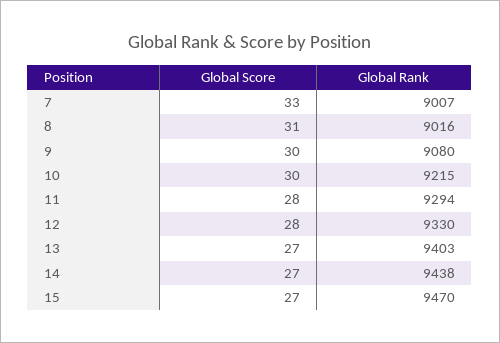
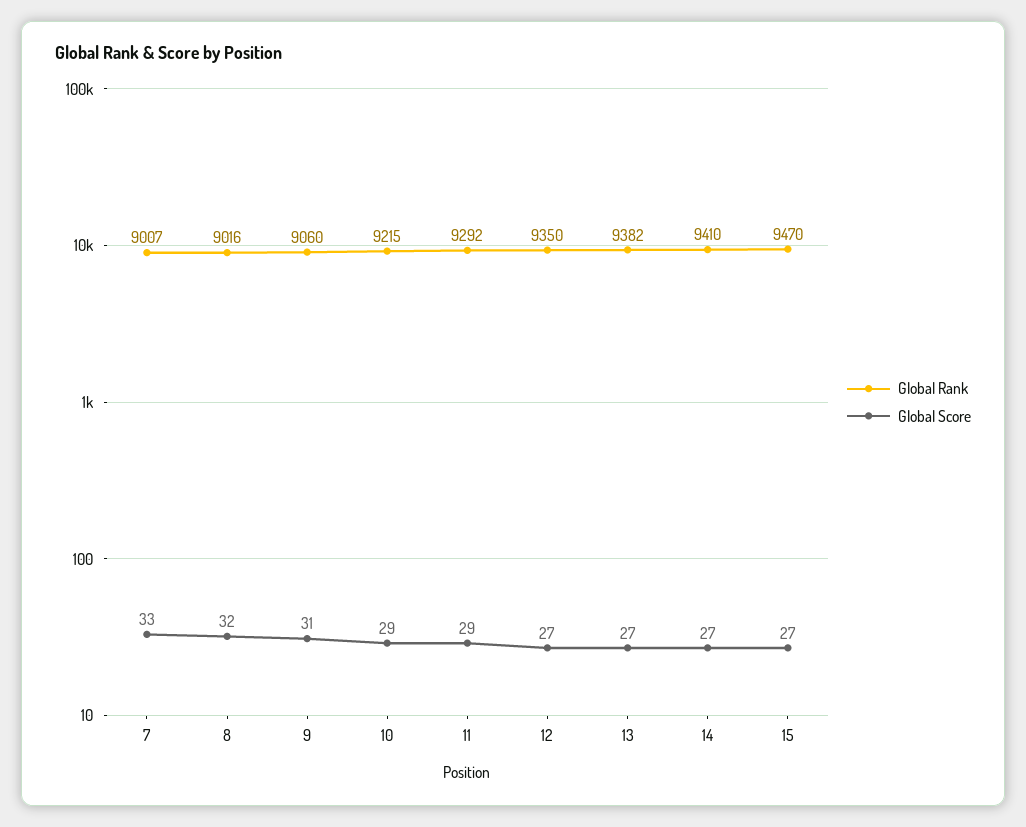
Global Score, 8: 31 -> 32
Global Score, 9: 30 -> 31
Global Rank, 9: 9080 -> 9060
Global Score, 10: 30 -> 29
Global Score, 11: 28 -> 29
Global Rank, 11: 9294 -> 9292
Global Score, 12: 28 -> 27
Global Rank, 12: 9330 -> 9350
Global Rank, 13: 9403 -> 9382
Global Rank, 14: 9438 -> 9410

